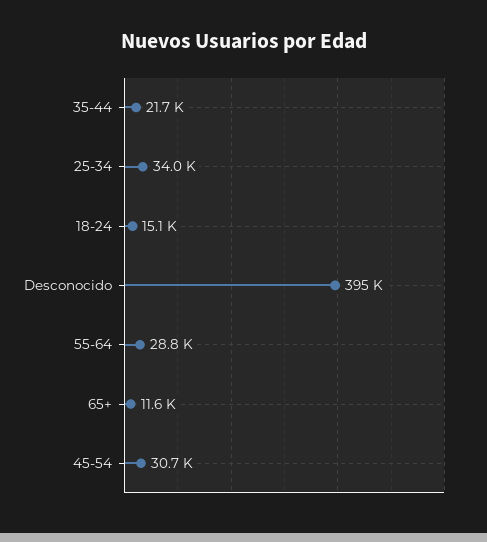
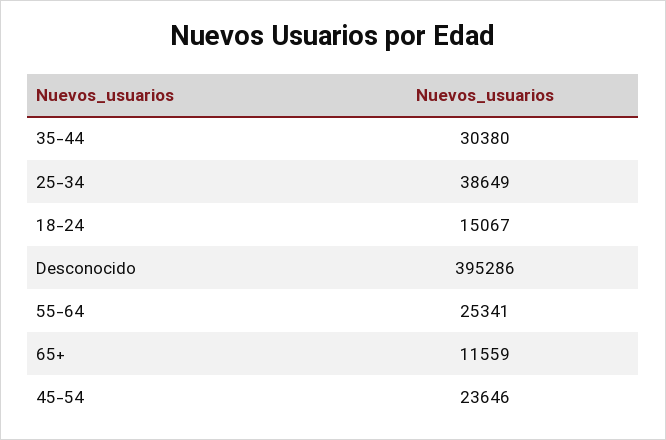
35-44: 21700 -> 30380
25-34: 34000 -> 38649
55-64: 28800 -> 25341
45-54: 30700 -> 23646

